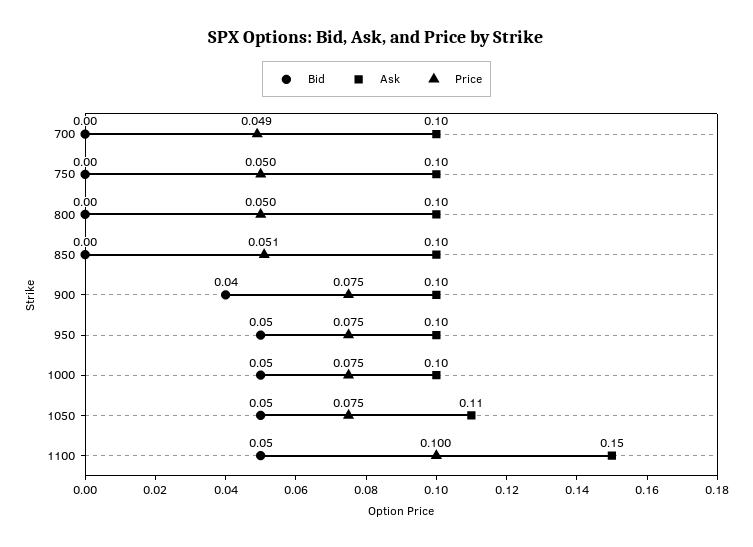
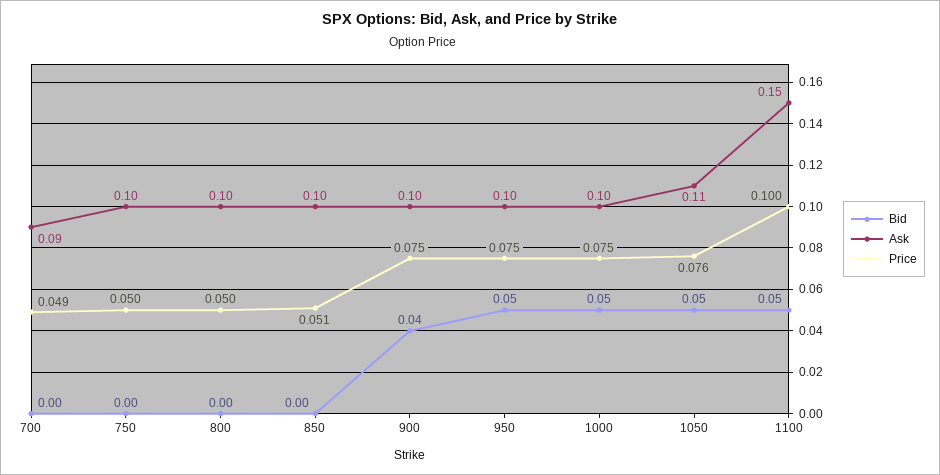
Ask, 700: 0.1 -> 0.09
Price, 1050: 0.075 -> 0.076

